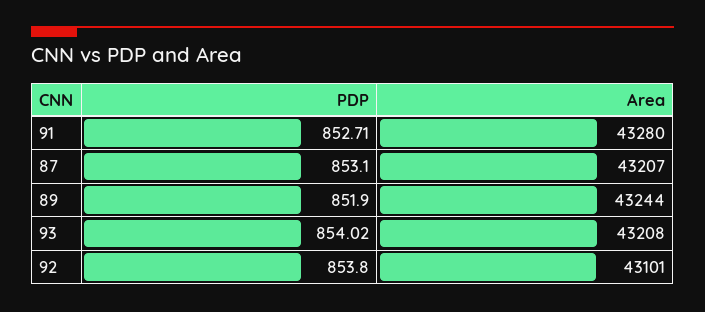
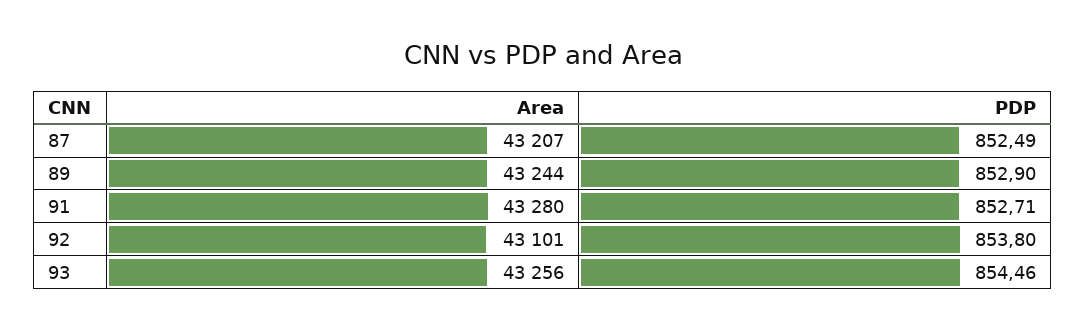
PDP, 87: 853.1 -> 852.49
PDP, 89: 851.9 -> 852.9
PDP, 93: 854.02 -> 854.46
Area, 93: 43208 -> 43256

